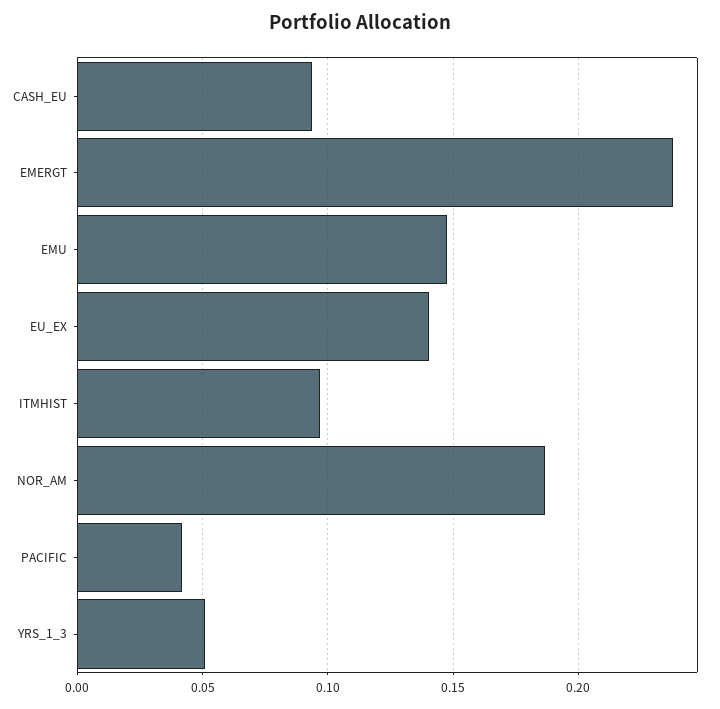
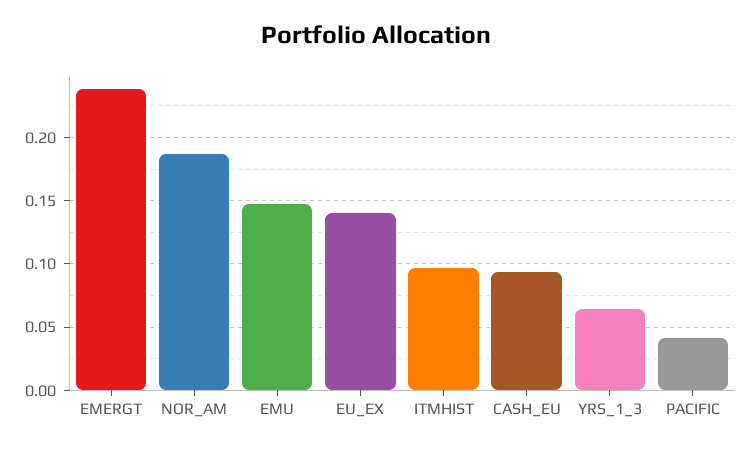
YRS_1_3: 0.05 -> 0.065

